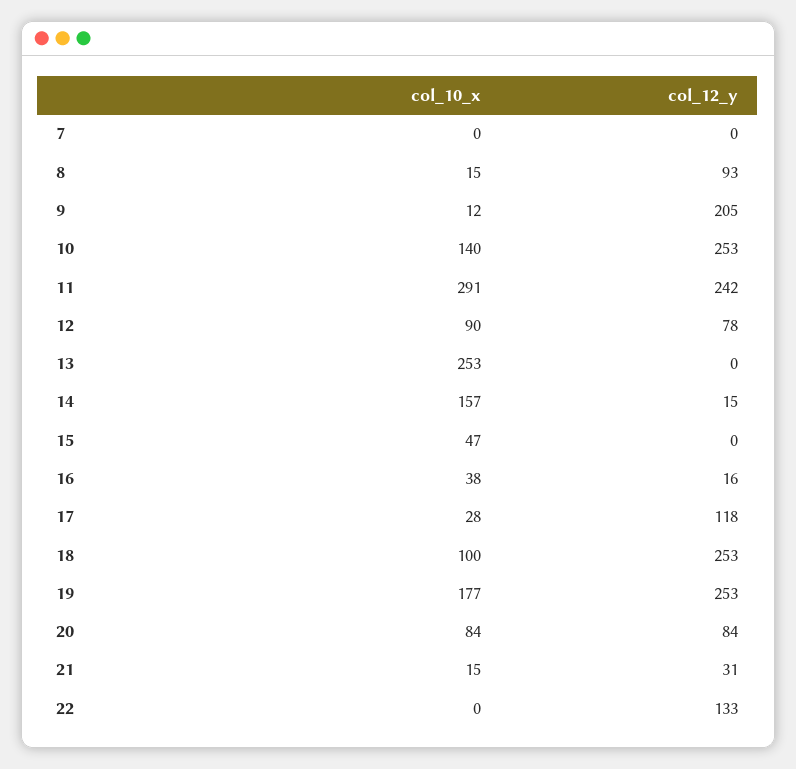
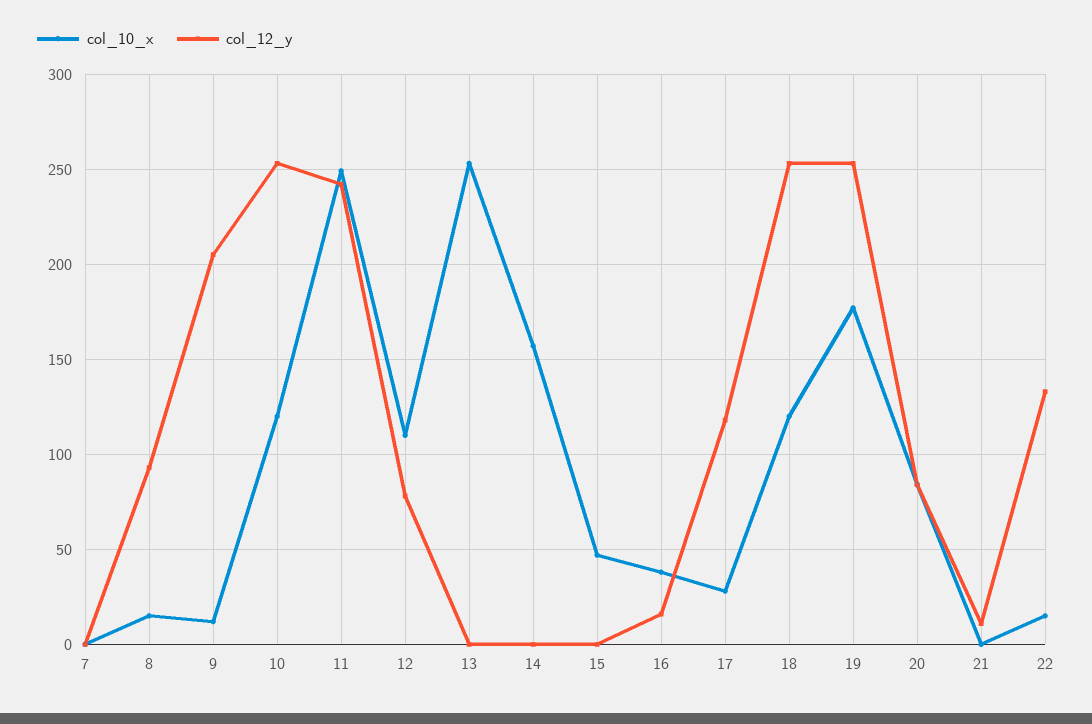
col_10_x, 10: 140 -> 120
col_10_x, 11: 291 -> 250
col_10_x, 12: 90 -> 110
col_12_y, 14: 15 -> 0
col_10_x, 18: 100 -> 120
col_10_x, 21: 15 -> 0
col_12_y, 21: 31 -> 10
col_10_x, 22: 0 -> 15

